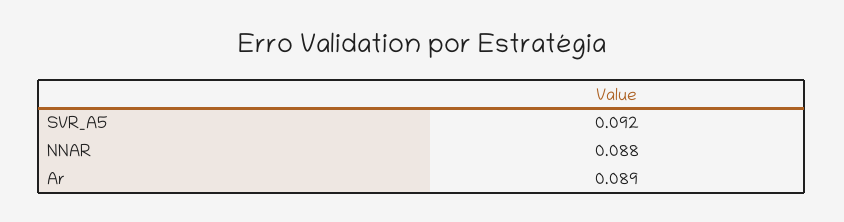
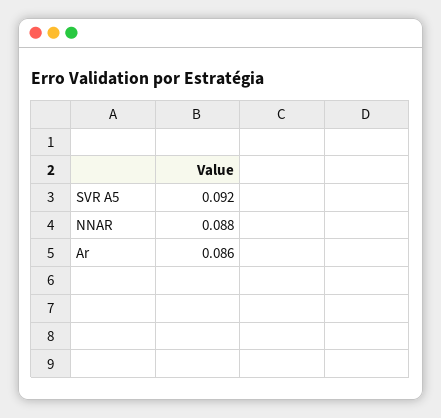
Ar: 0.089 -> 0.086

